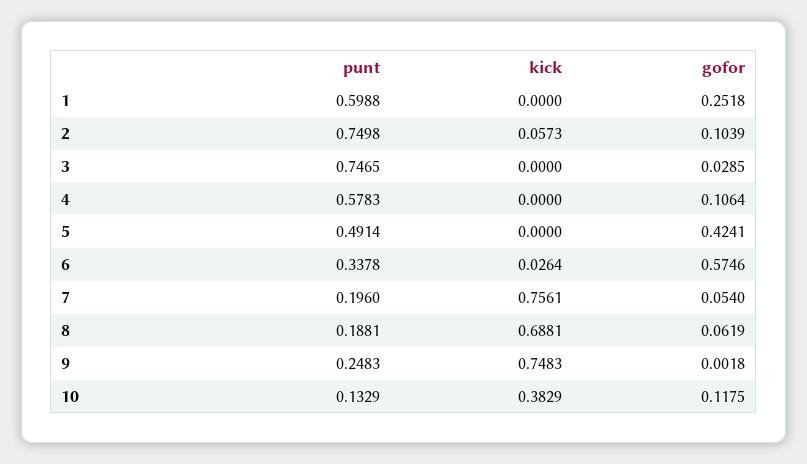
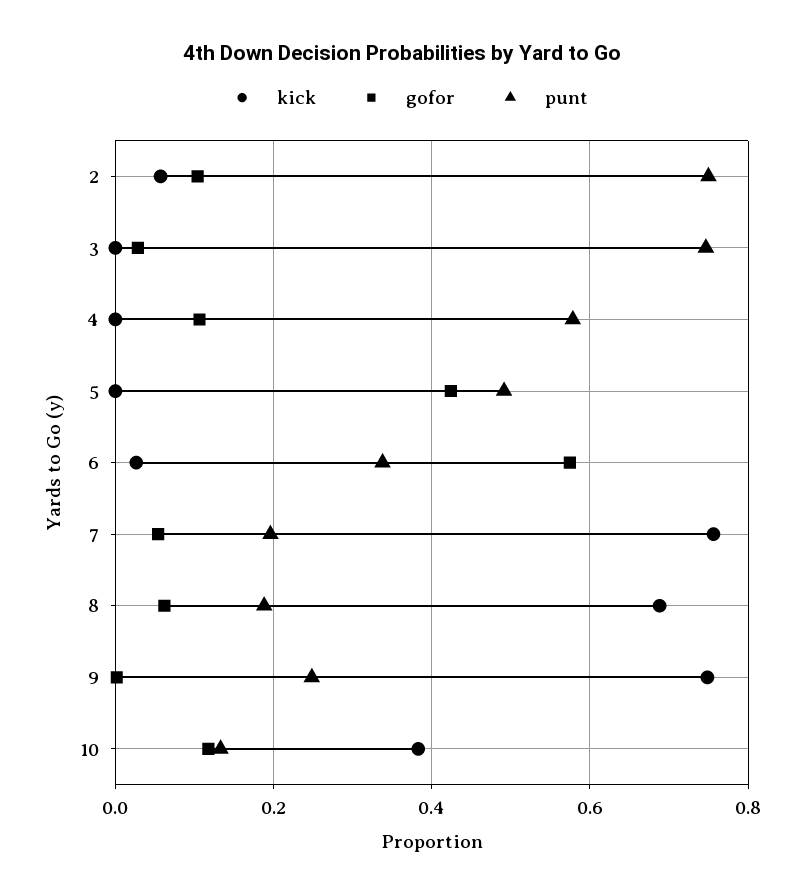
punt, 1: 0.5988 -> none
kick, 1: 0 -> none
gofor, 1: 0.2518 -> none

